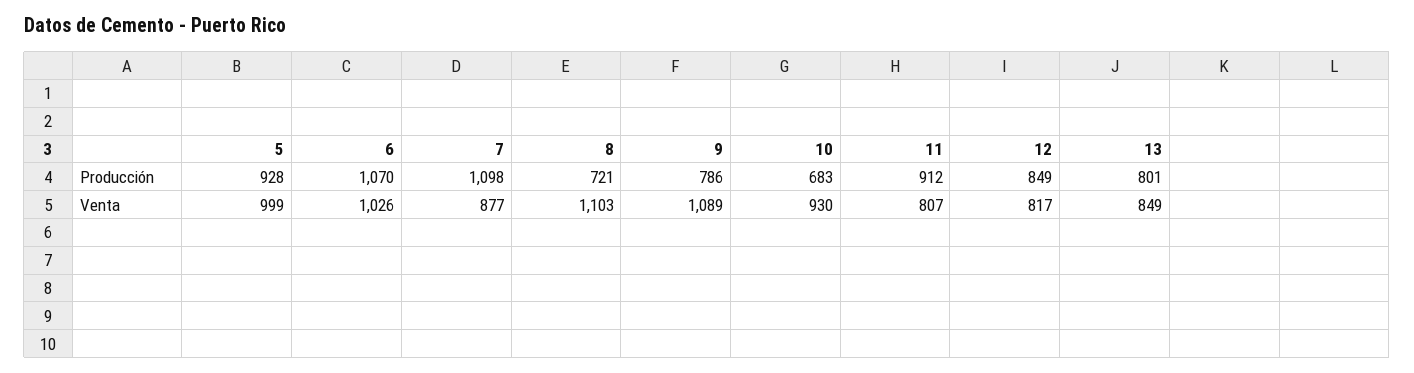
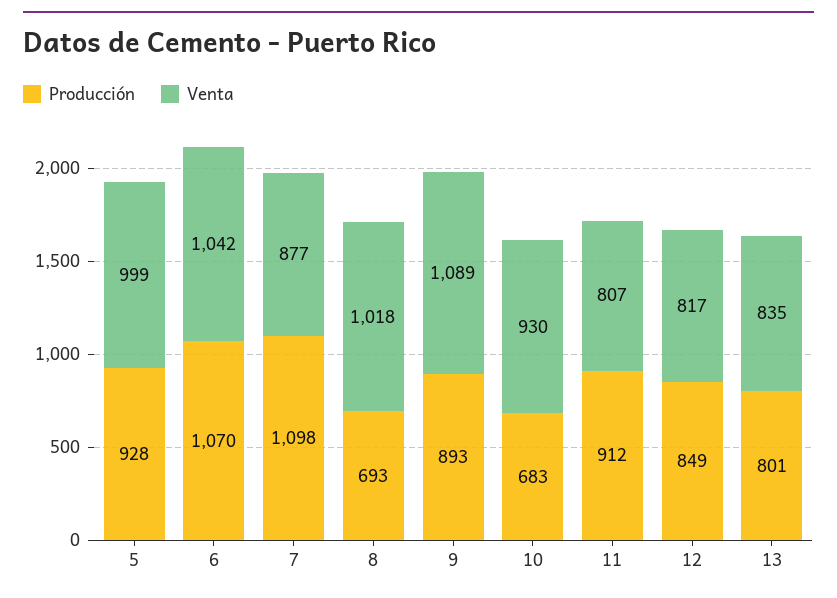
Producción, 8: 721 -> 693
Producción, 9: 786 -> 893
Venta, 6: 1026 -> 1042
Venta, 8: 1103 -> 1018
Venta, 13: 849 -> 835

